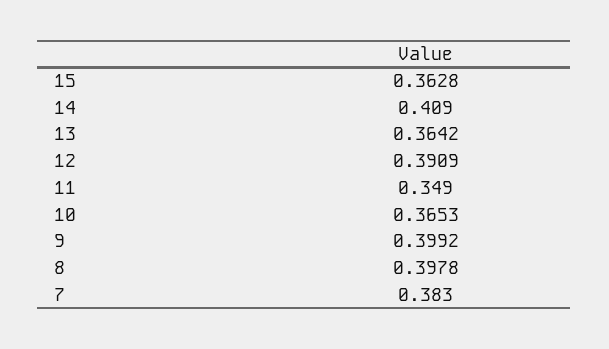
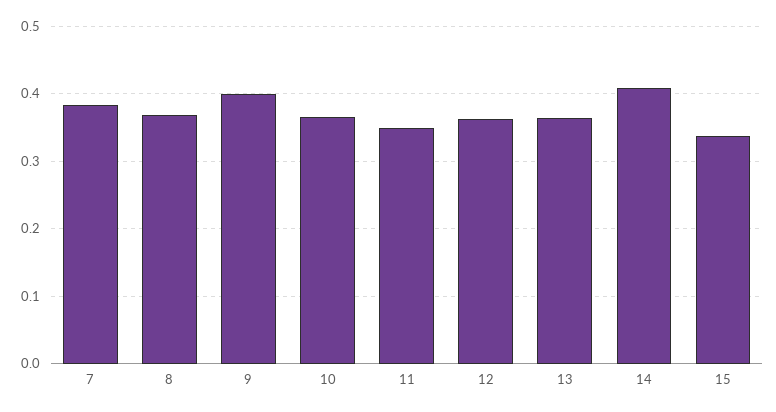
15: 0.3628 -> 0.34
12: 0.3909 -> 0.36
8: 0.3978 -> 0.37

